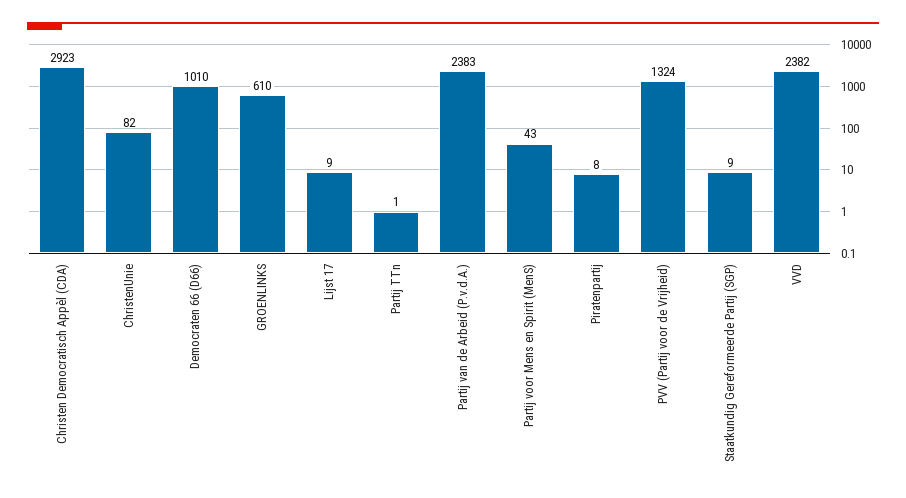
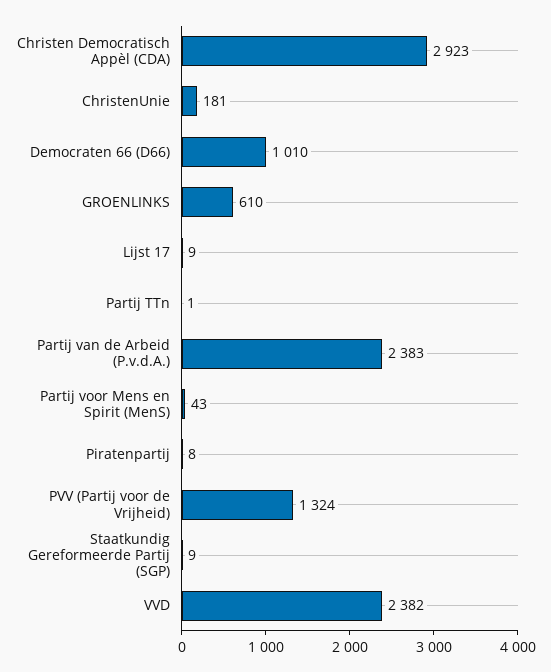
ChristenUnie: 82 -> 181

